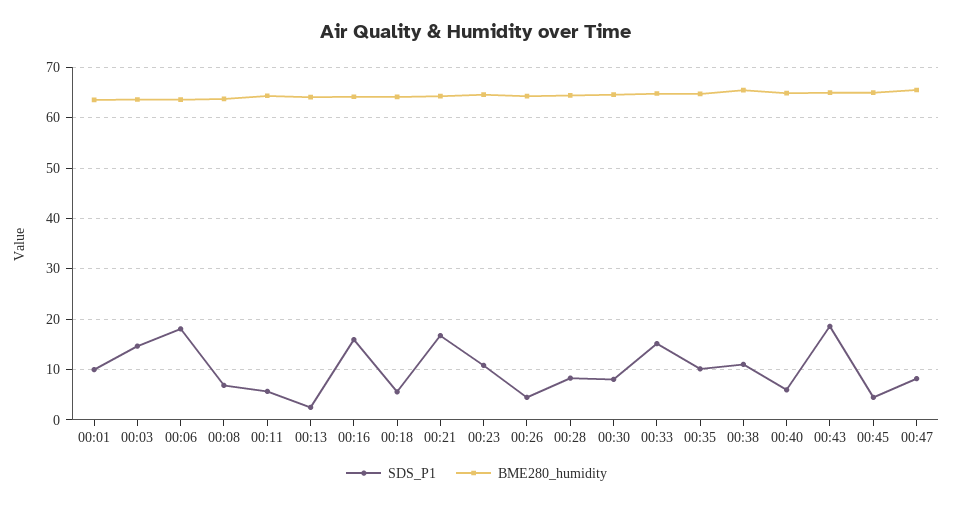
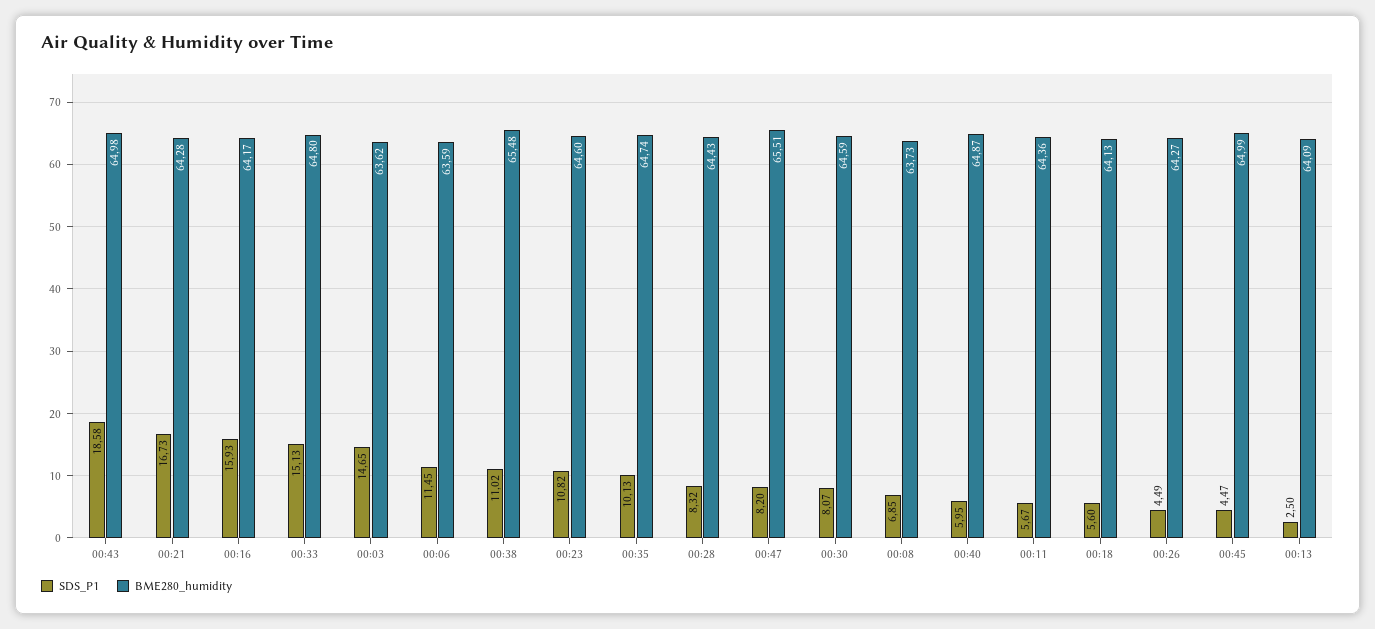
SDS_P1, 00:01: 10 -> none
BME280_humidity, 00:01: 64 -> none
SDS_P1, 00:06: 18 -> 11.45

